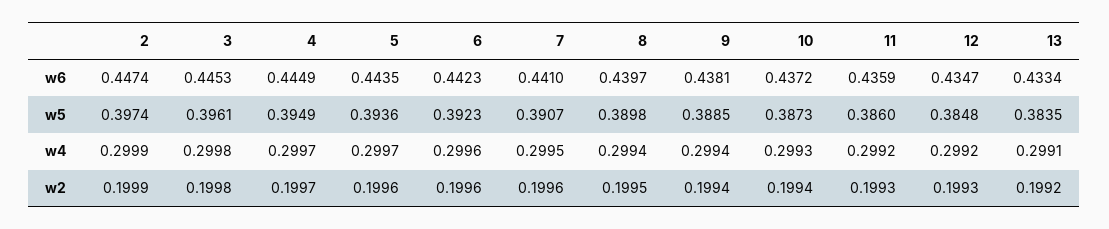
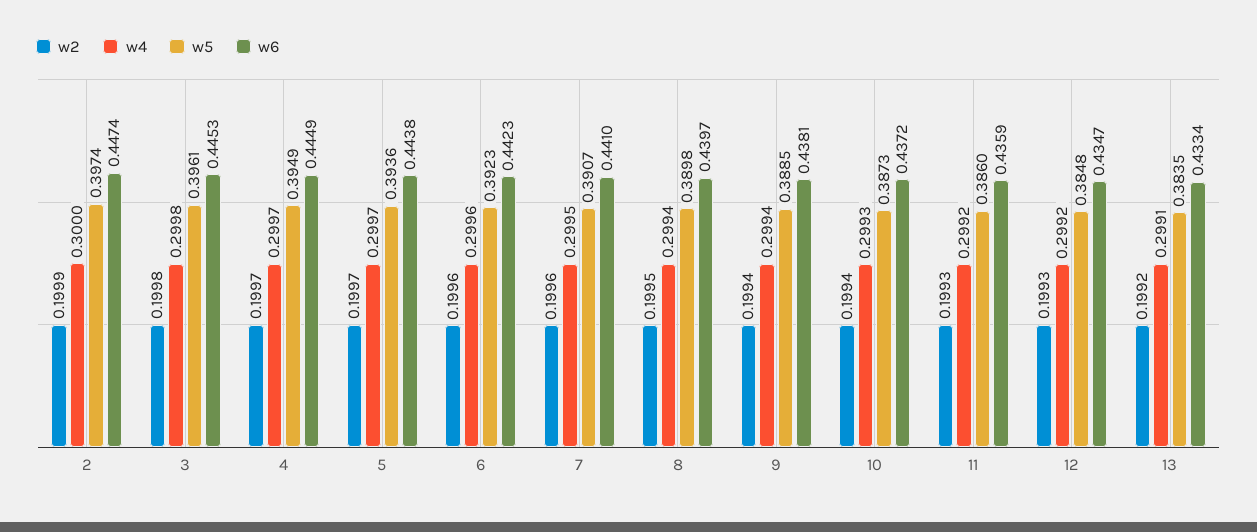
w6, 5: 0.4435 -> 0.4438
w4, 2: 0.2999 -> 0.3
w2, 5: 0.1996 -> 0.1997

